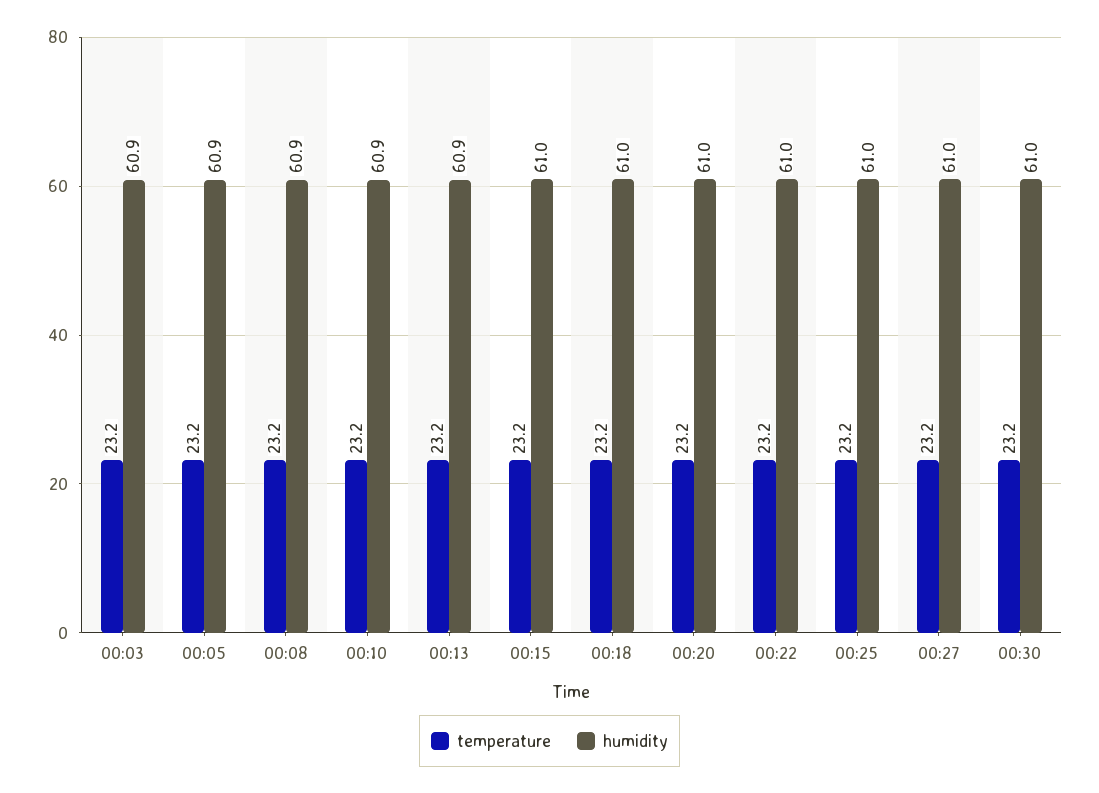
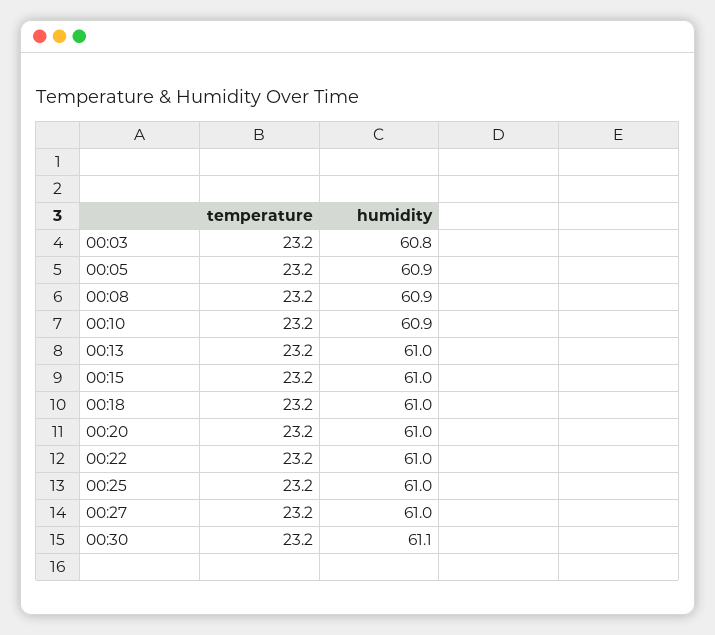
humidity, 00:03: 60.9 -> 60.8
humidity, 00:13: 60.9 -> 61
humidity, 00:30: 61 -> 61.1

